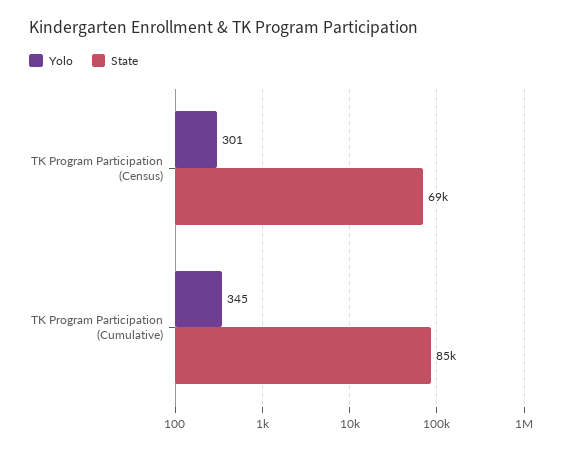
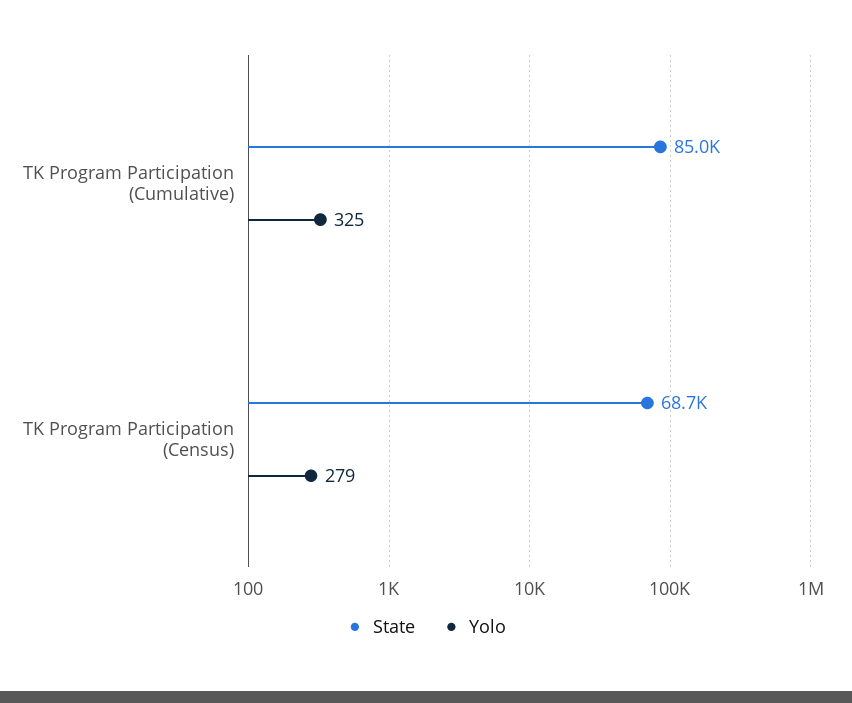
Yolo, TK Program Participation (Census): 301 -> 279
Yolo, TK Program Participation (Cumulative): 345 -> 325

